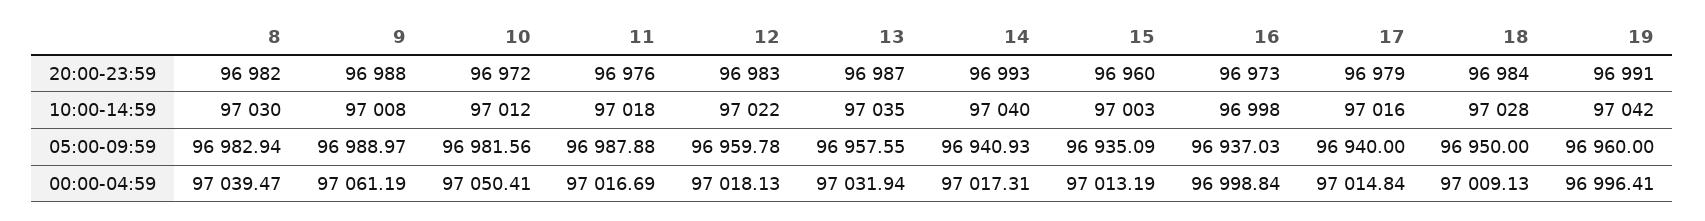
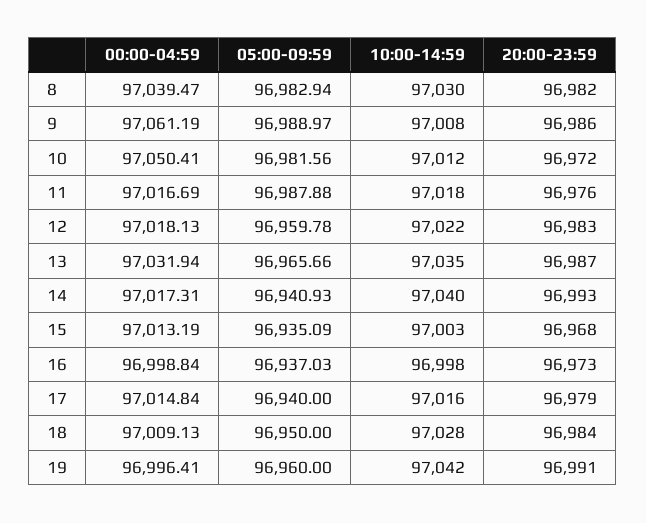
9, 20:00-23:59: 96988 -> 96986
15, 20:00-23:59: 96960 -> 96968
13, 05:00-09:59: 96957.55 -> 96965.66

